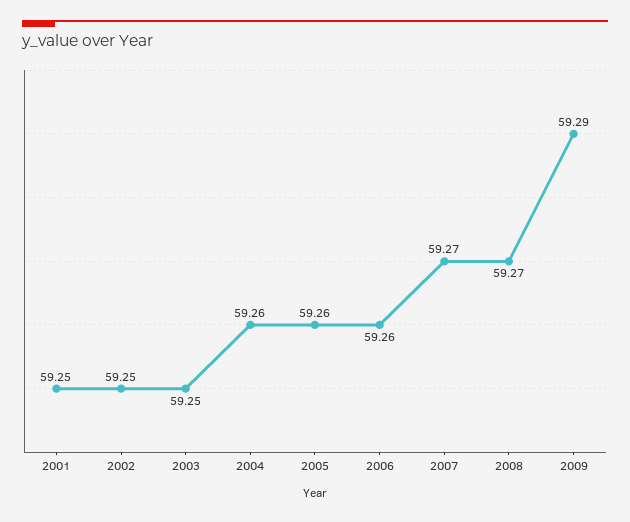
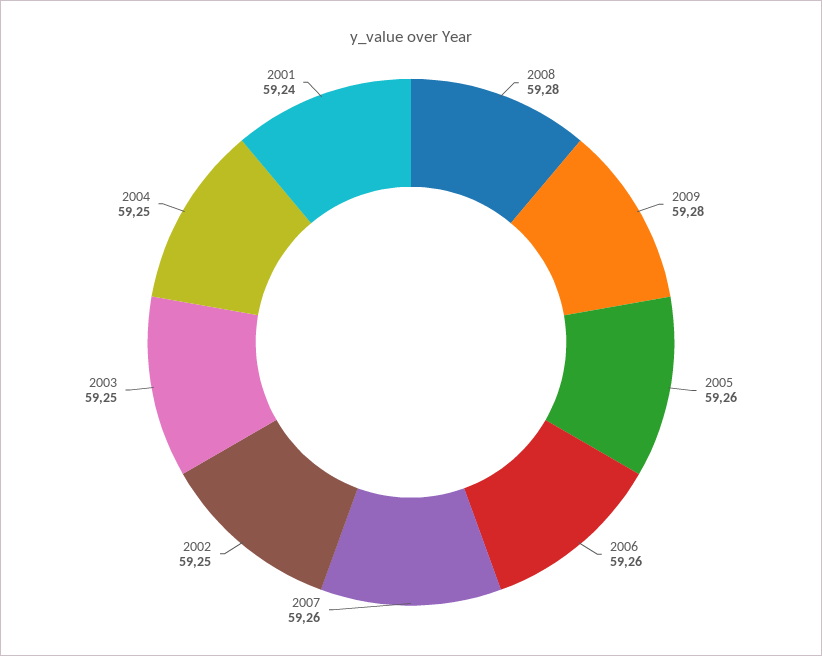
2001: 59.25 -> 59.24
2004: 59.26 -> 59.25
2007: 59.27 -> 59.26
2008: 59.27 -> 59.28
2009: 59.29 -> 59.28

